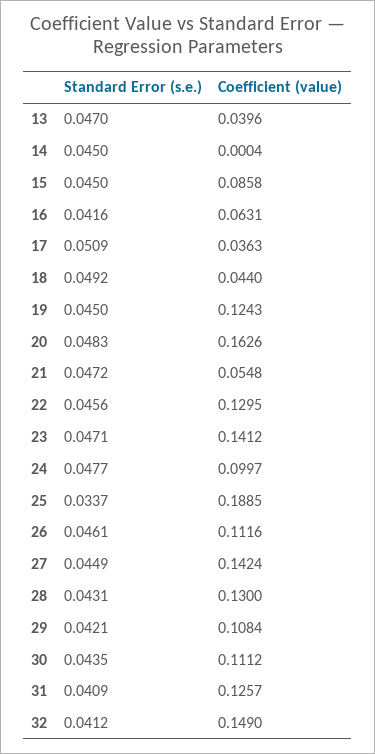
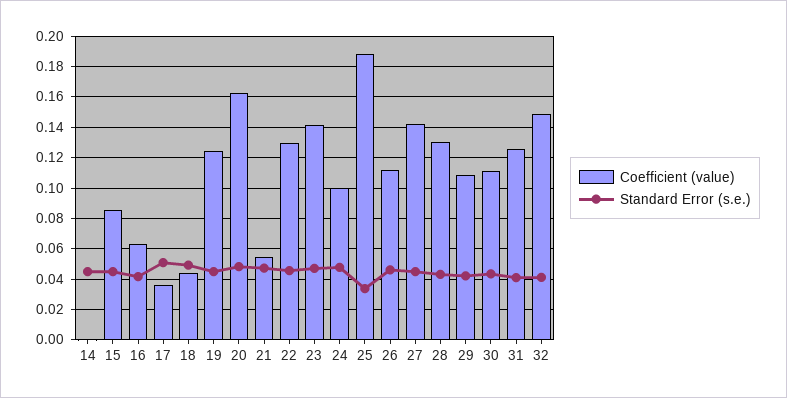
Standard Error (s.e.), 13: 0.047 -> none
Coefficient (value), 13: 0.0396 -> none

